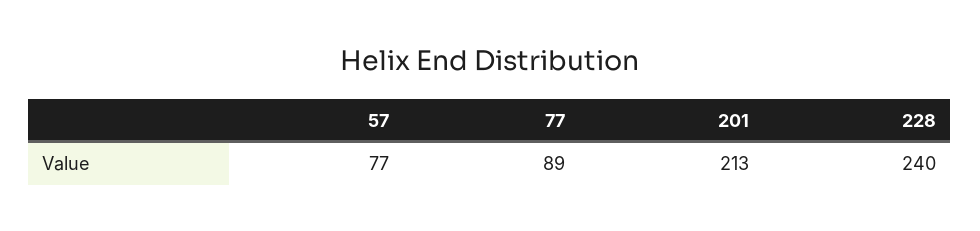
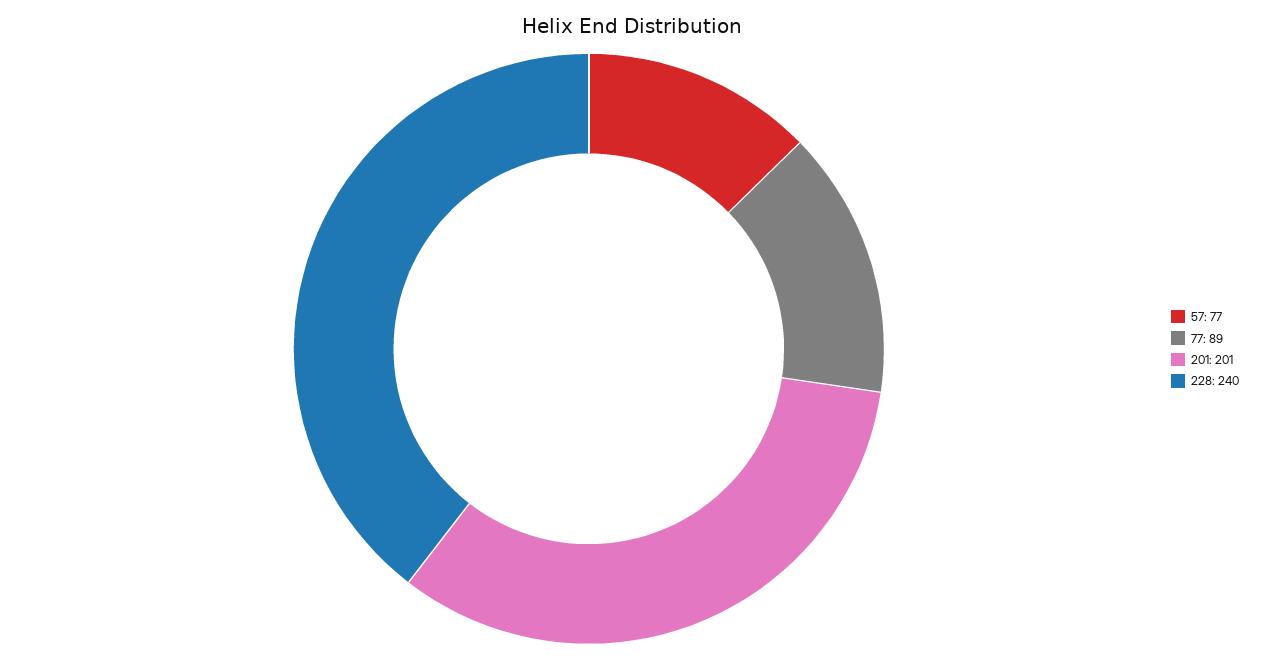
201: 213 -> 201

